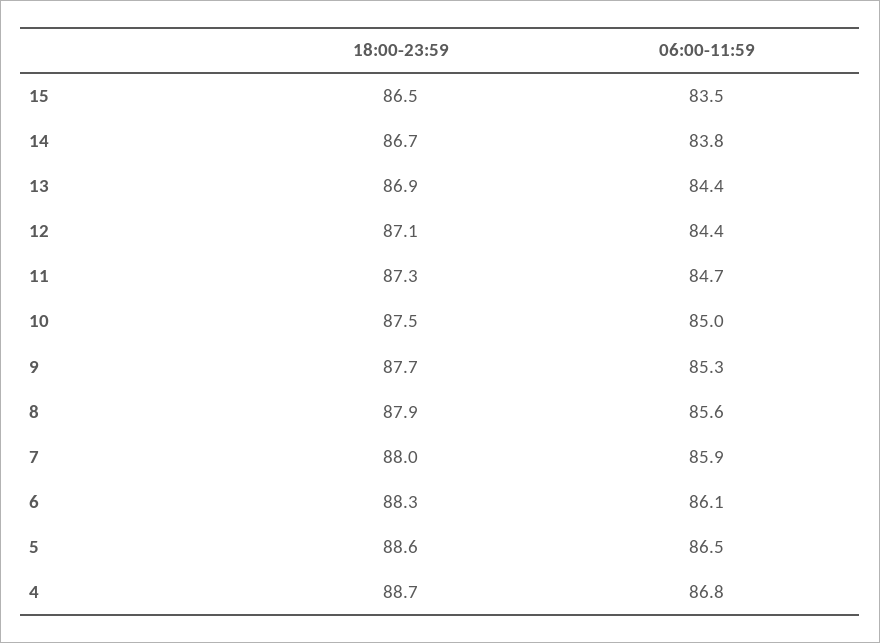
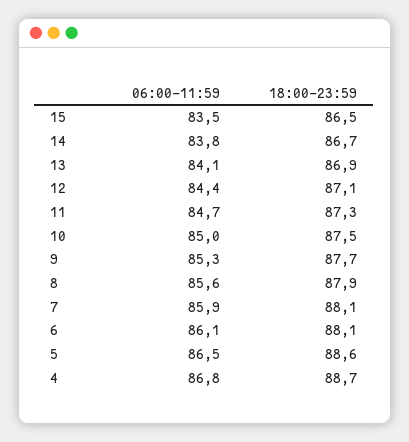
06:00-11:59, 13: 84.4 -> 84.1
18:00-23:59, 7: 88 -> 88.1
18:00-23:59, 6: 88.3 -> 88.1

